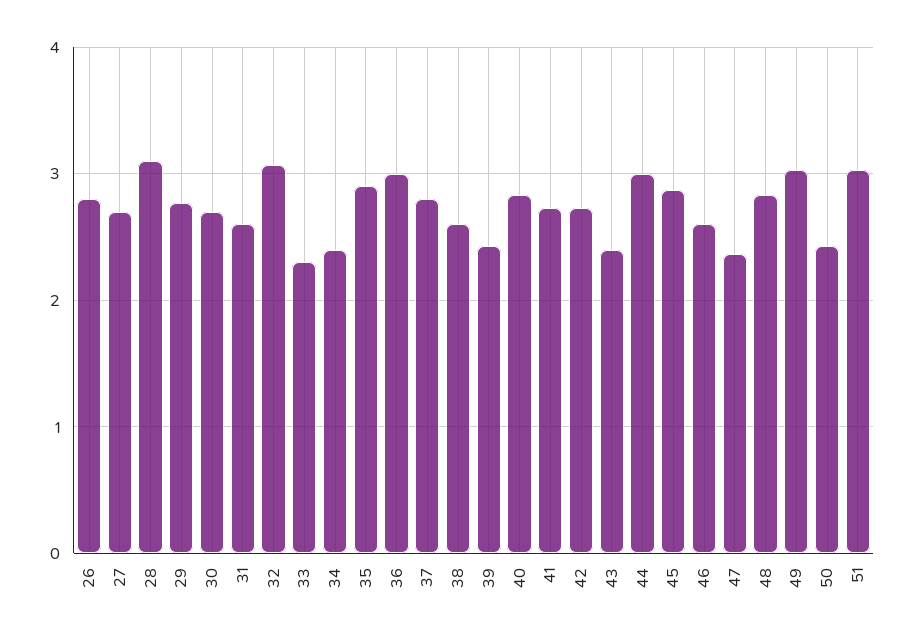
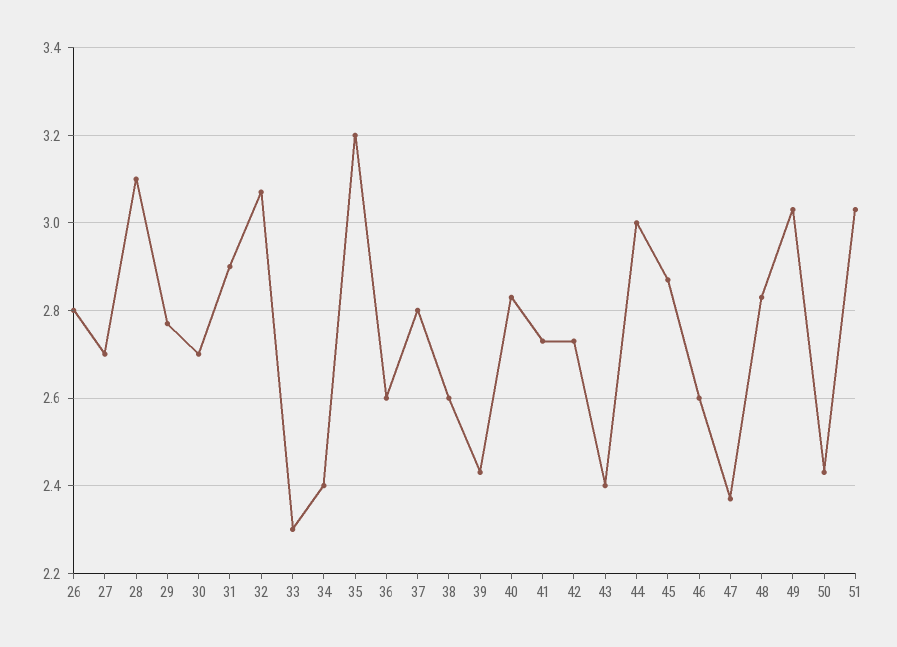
31: 2.6 -> 2.9
35: 2.9 -> 3.2
36: 3 -> 2.6

